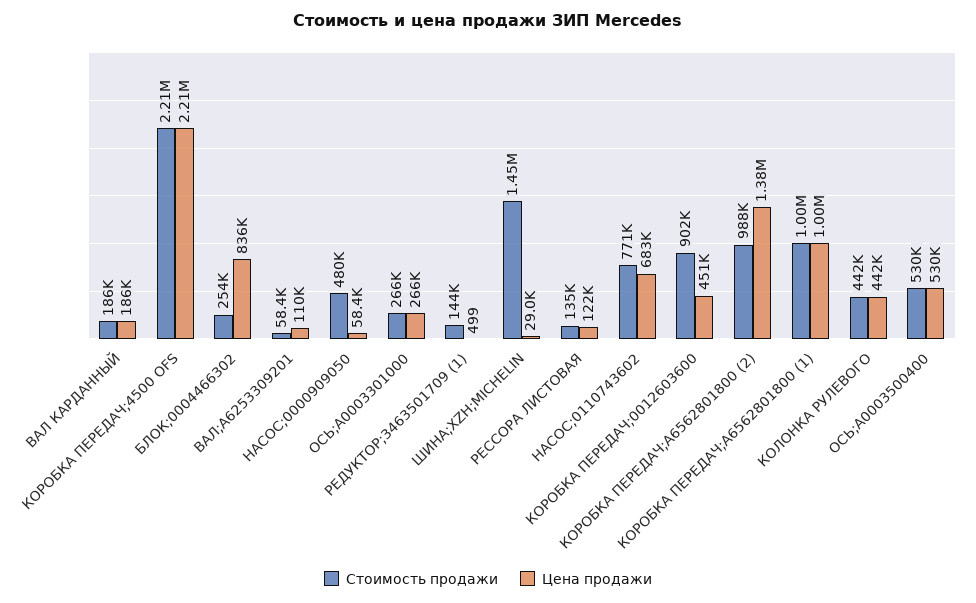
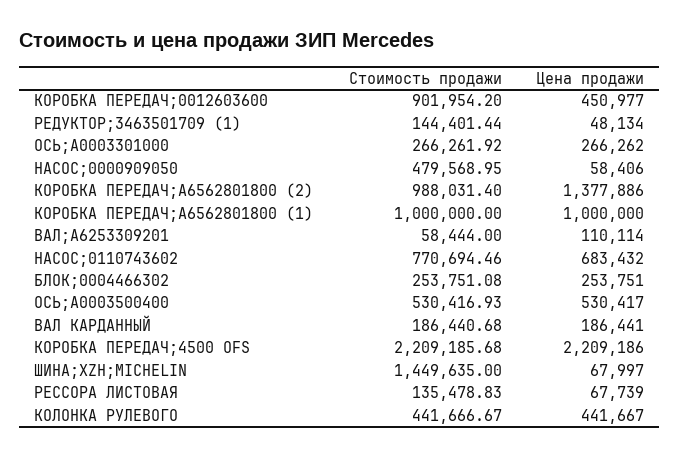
Цена продажи, БЛОК;0004466302: 836000 -> 253751
Цена продажи, РЕДУКТОР;3463501709 (1): 499 -> 48134
Цена продажи, ШИНА;XZH;MICHELIN: 29000 -> 67997
Цена продажи, РЕССОРА ЛИСТОВАЯ: 122000 -> 67739

